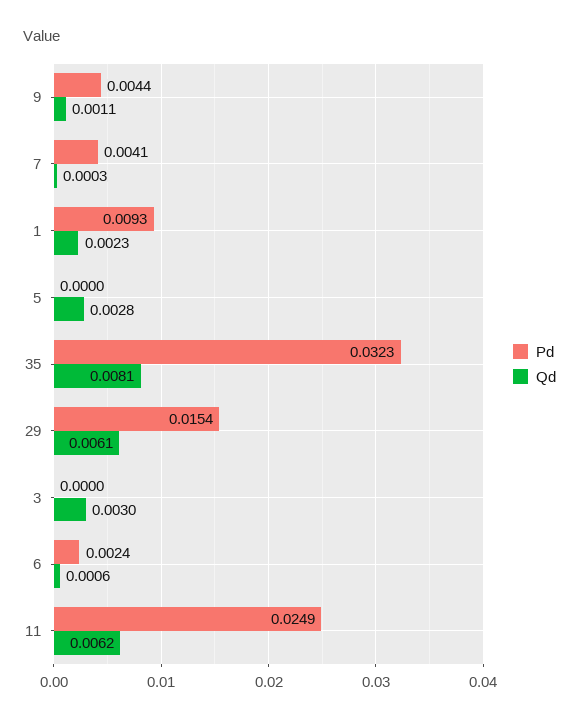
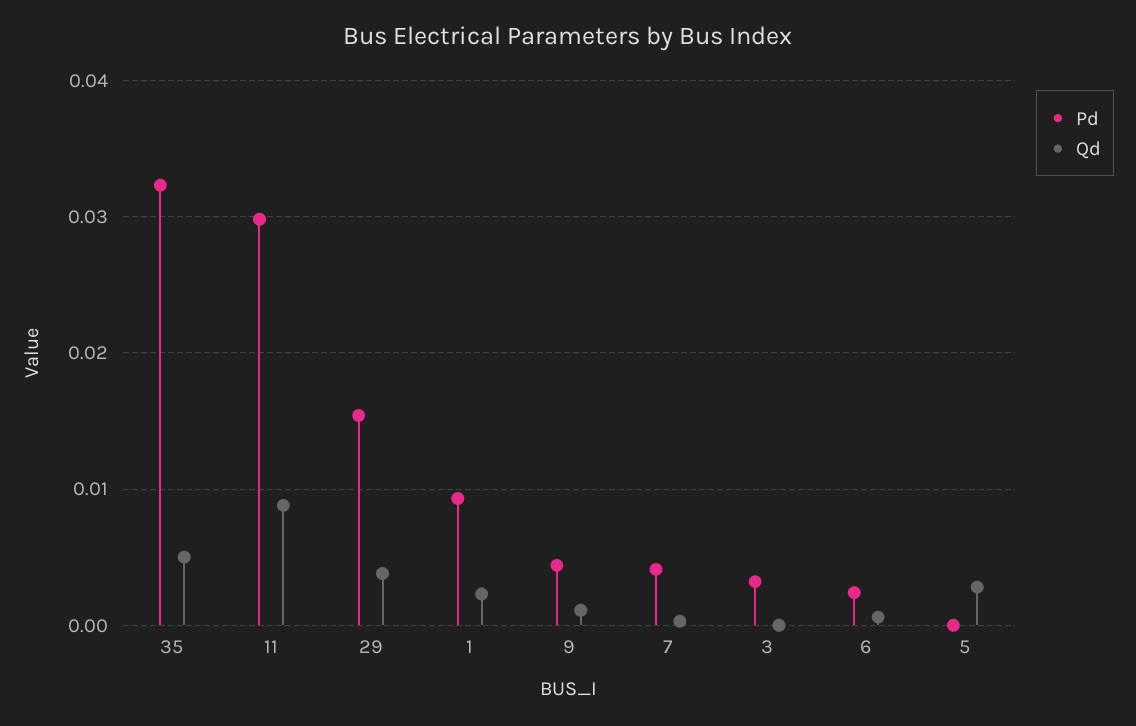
Qd, 35: 0.0081 -> 0.005
Qd, 29: 0.0061 -> 0.004
Pd, 3: 0 -> 0.003
Qd, 3: 0.003 -> 0
Pd, 11: 0.0249 -> 0.03
Qd, 11: 0.0062 -> 0.009

